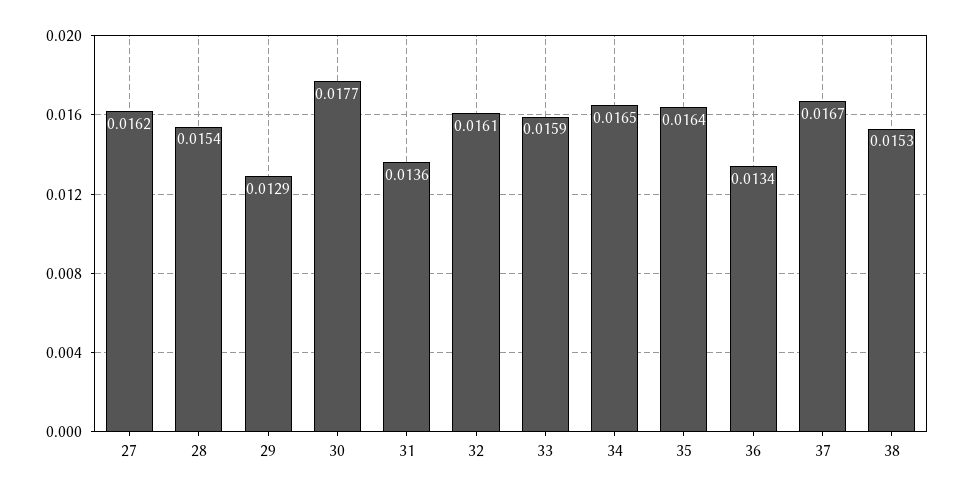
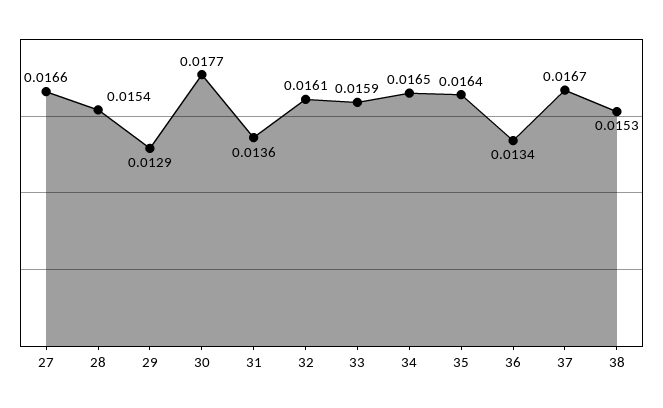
27: 0.0162 -> 0.0166

